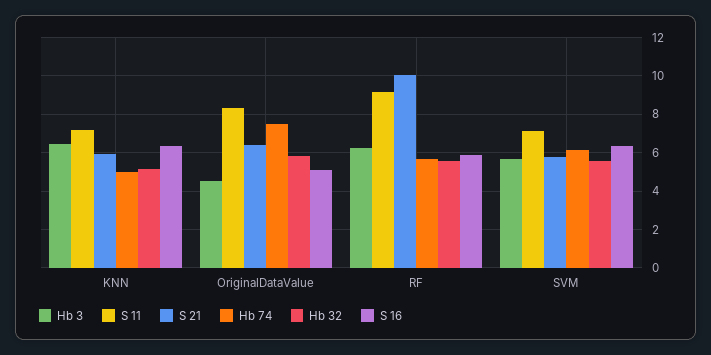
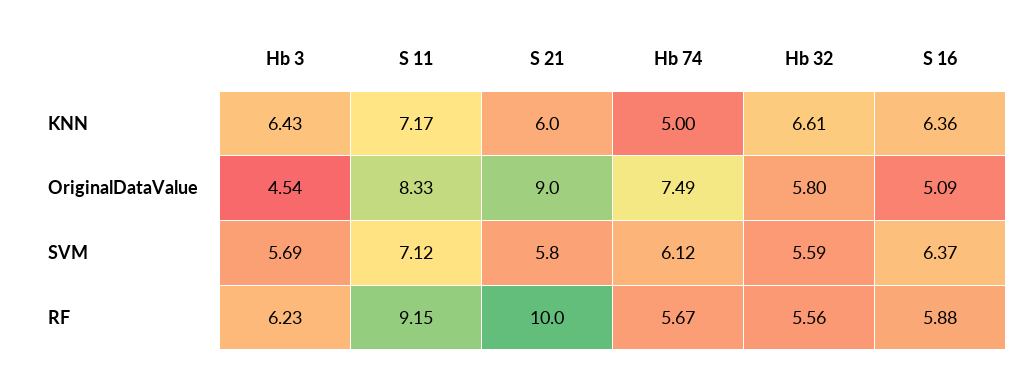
Hb 32, KNN: 5 -> 6.61
S 21, OriginalDataValue: 6.5 -> 9

